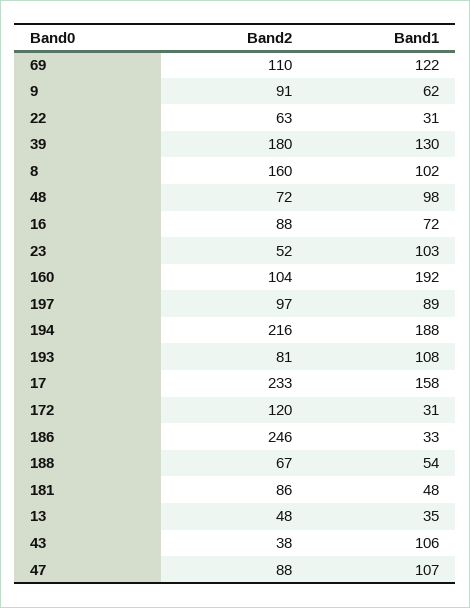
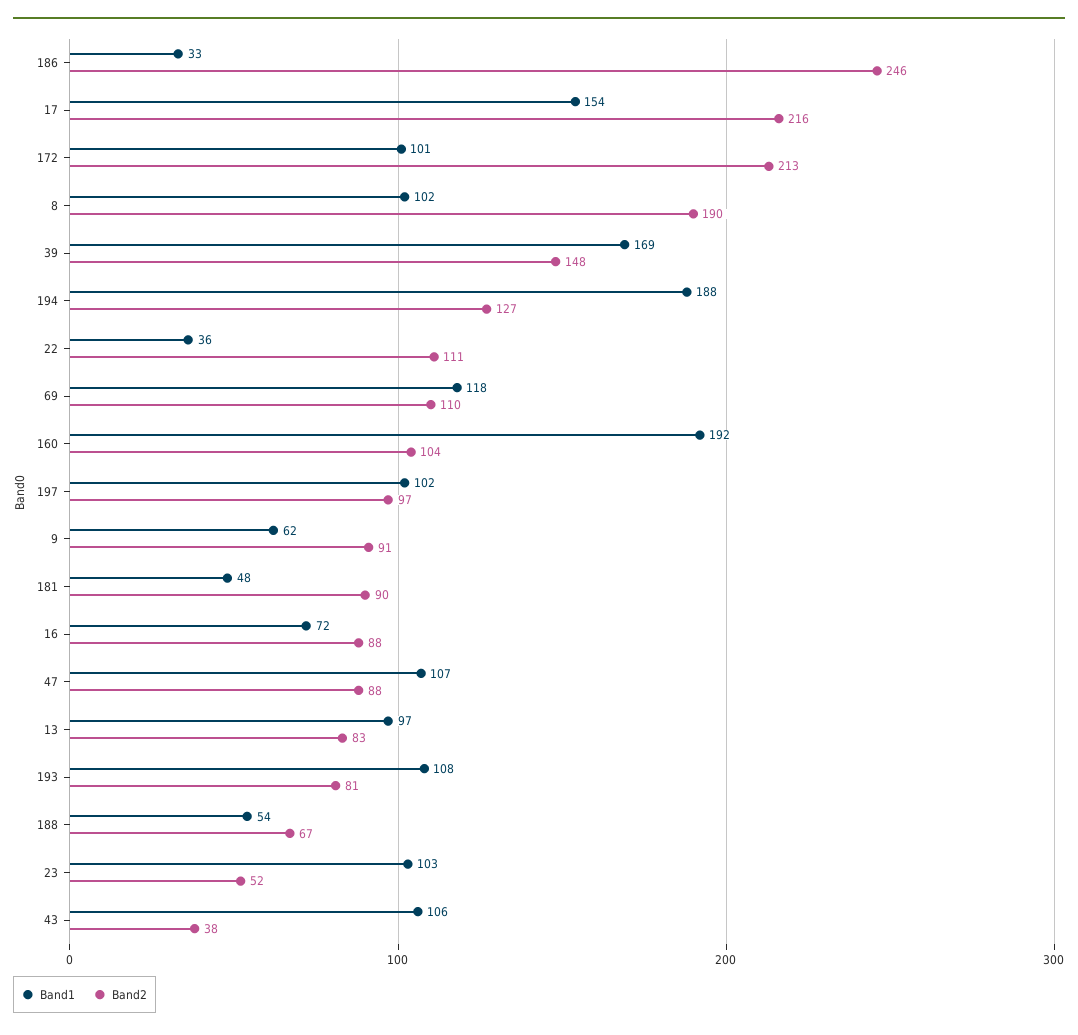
Band1, 69: 122 -> 118
Band2, 22: 63 -> 111
Band1, 22: 31 -> 36
Band2, 39: 180 -> 148
Band1, 39: 130 -> 169
Band2, 8: 160 -> 190
Band2, 48: 72 -> none
Band1, 48: 98 -> none
Band1, 197: 89 -> 102
Band2, 194: 216 -> 127
Band2, 17: 233 -> 216
Band1, 17: 158 -> 154
Band2, 172: 120 -> 213
Band1, 172: 31 -> 101
Band2, 181: 86 -> 90
Band2, 13: 48 -> 83
Band1, 13: 35 -> 97

